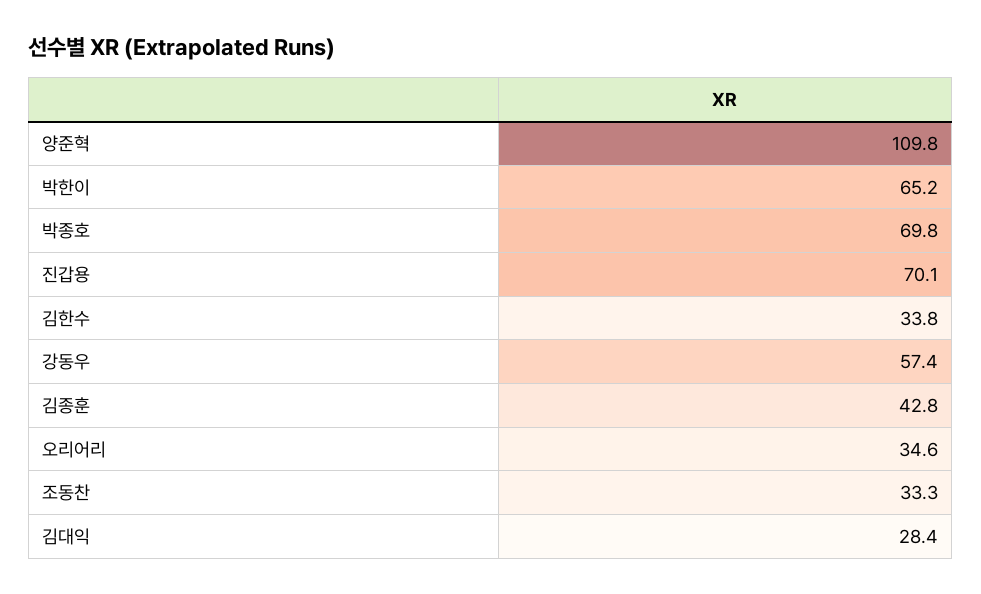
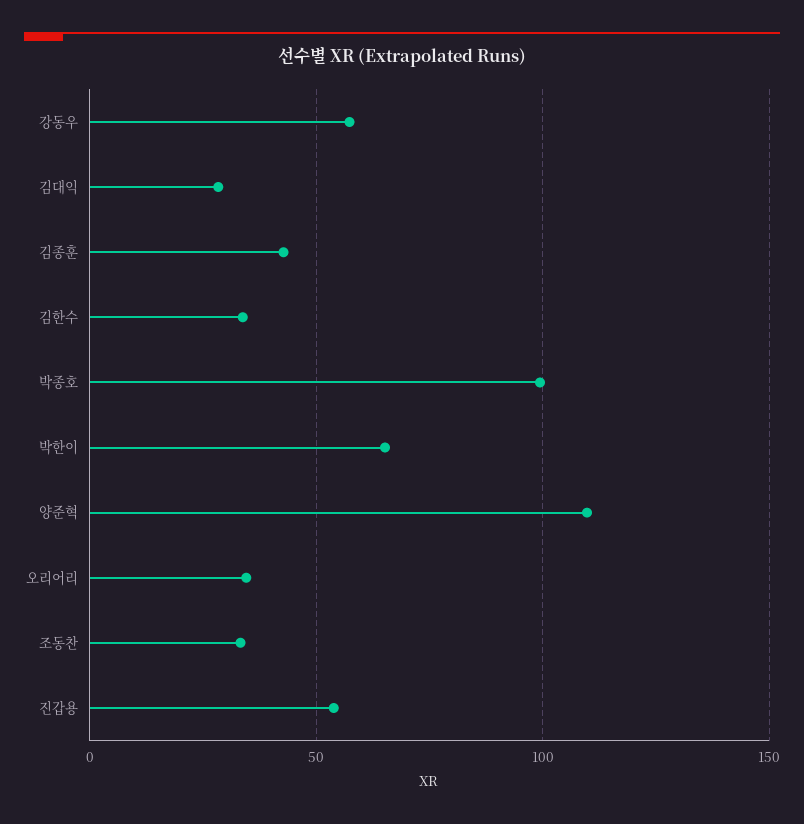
박종호: 69.8 -> 100
진갑용: 70.1 -> 55

